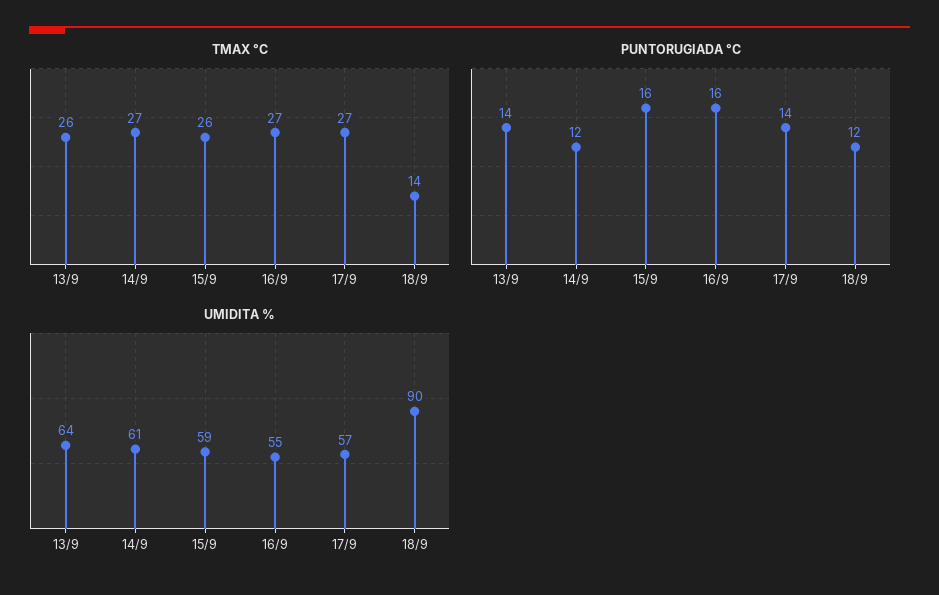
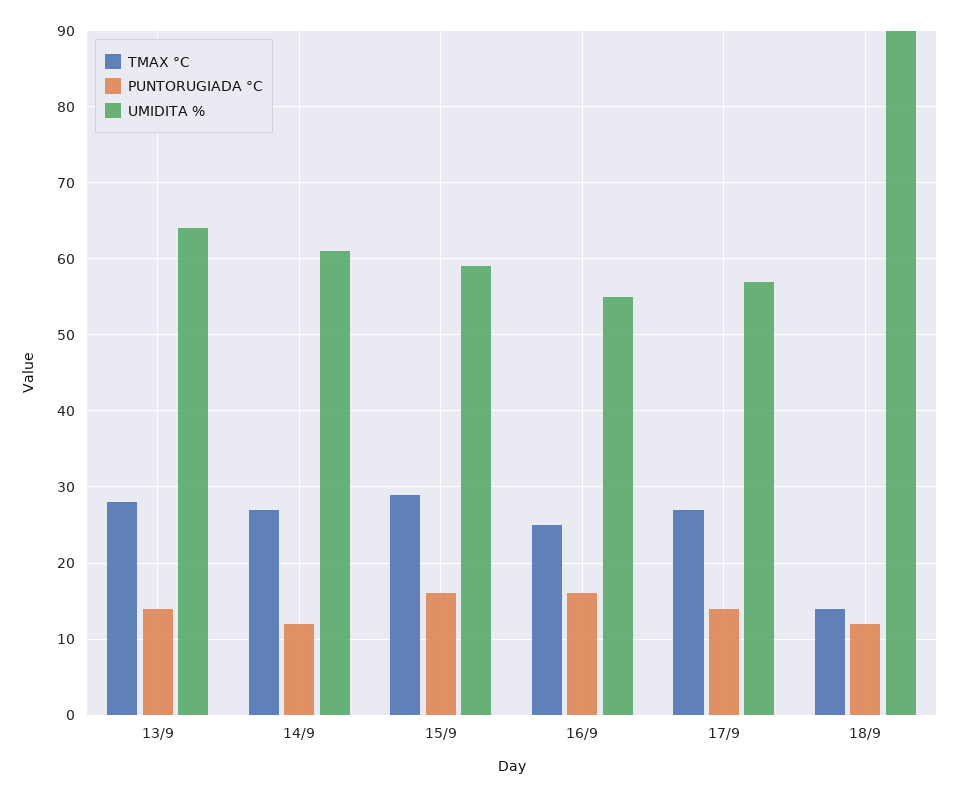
TMAX °C, 13/9: 26 -> 28
TMAX °C, 15/9: 26 -> 29
TMAX °C, 16/9: 27 -> 25

